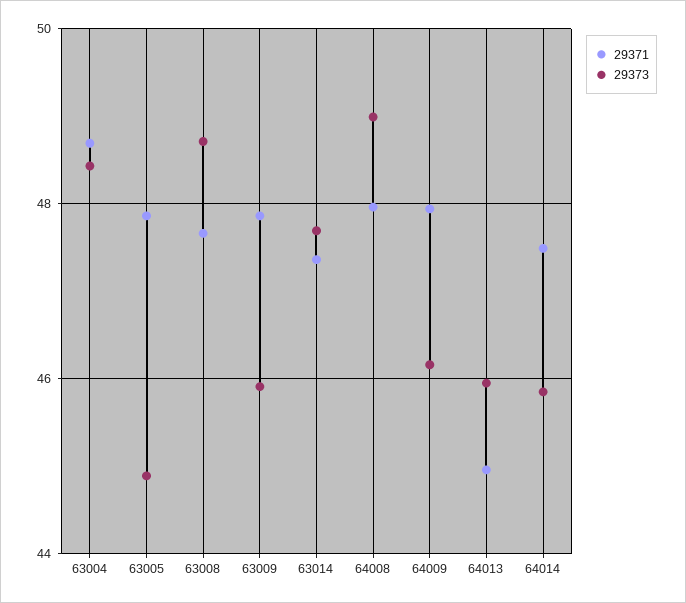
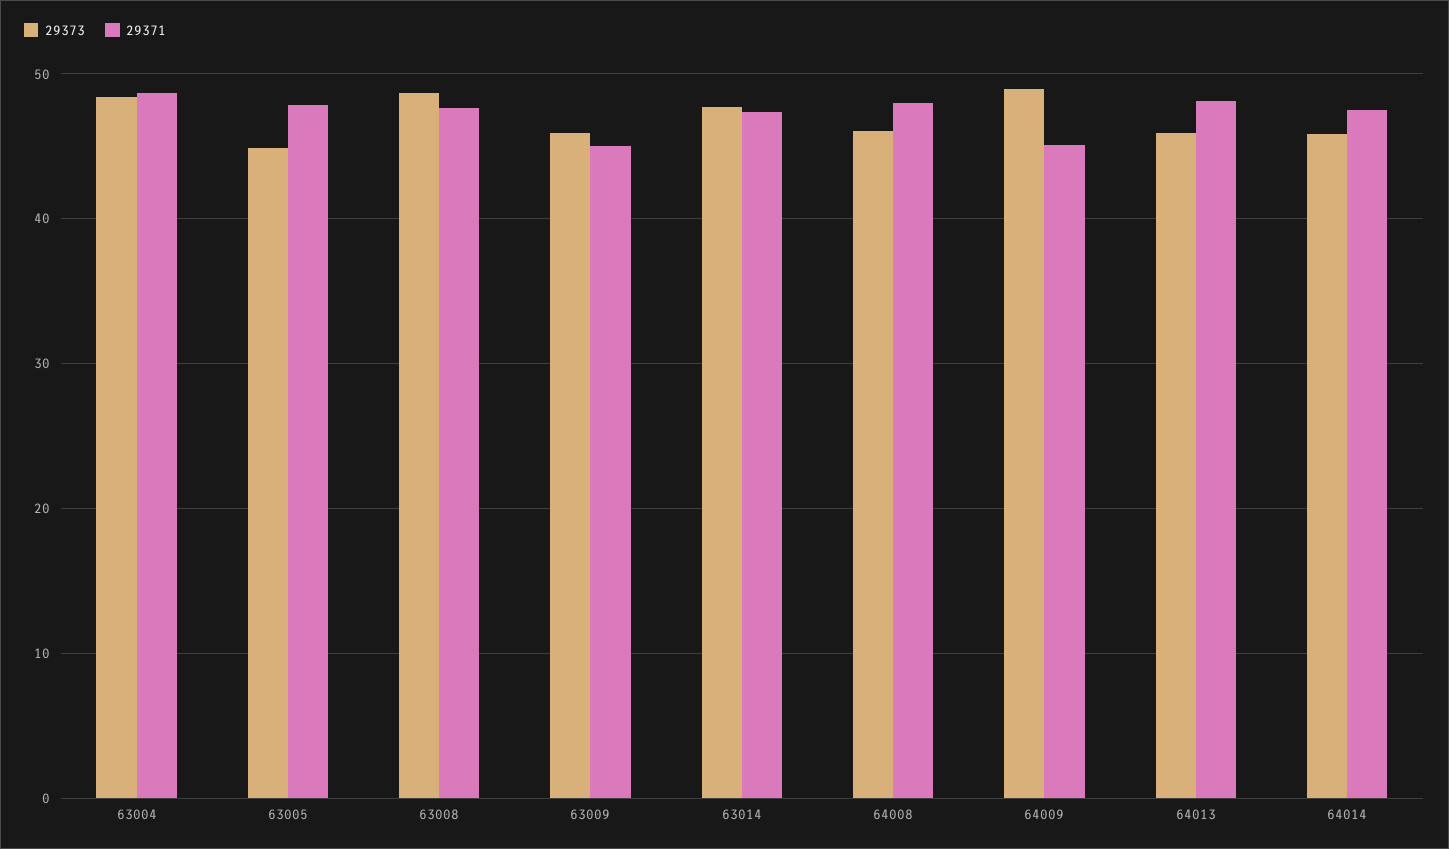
29371, 63009: 47.8 -> 45
29373, 64008: 49 -> 46
29371, 64009: 48 -> 45
29373, 64009: 46.2 -> 49
29371, 64013: 45 -> 48

